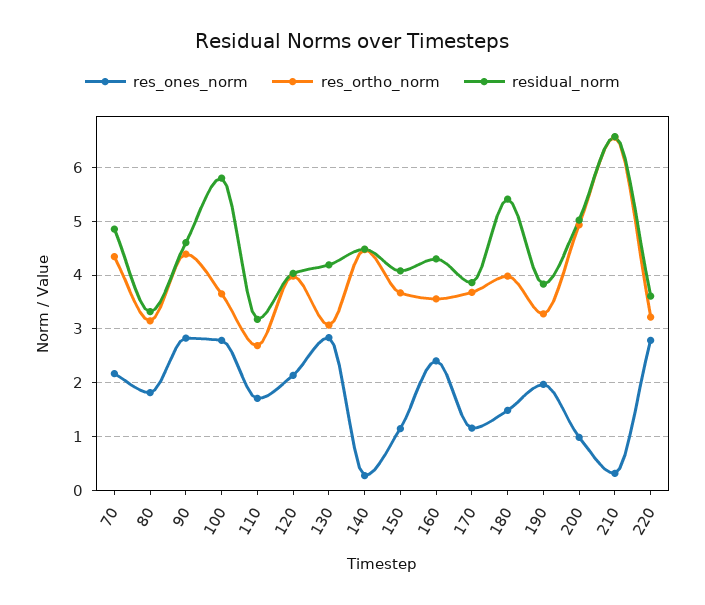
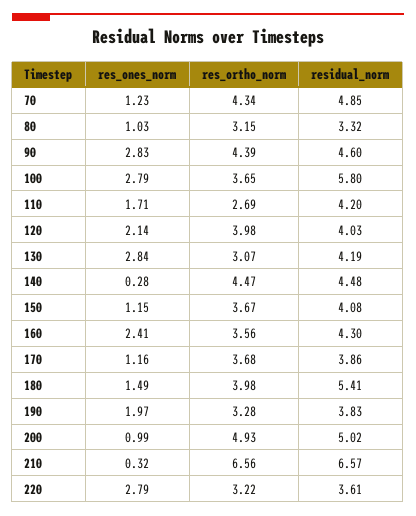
res_ones_norm, 70: 2.2 -> 1.23
res_ones_norm, 80: 1.8 -> 1.03
residual_norm, 110: 3.2 -> 4.2

